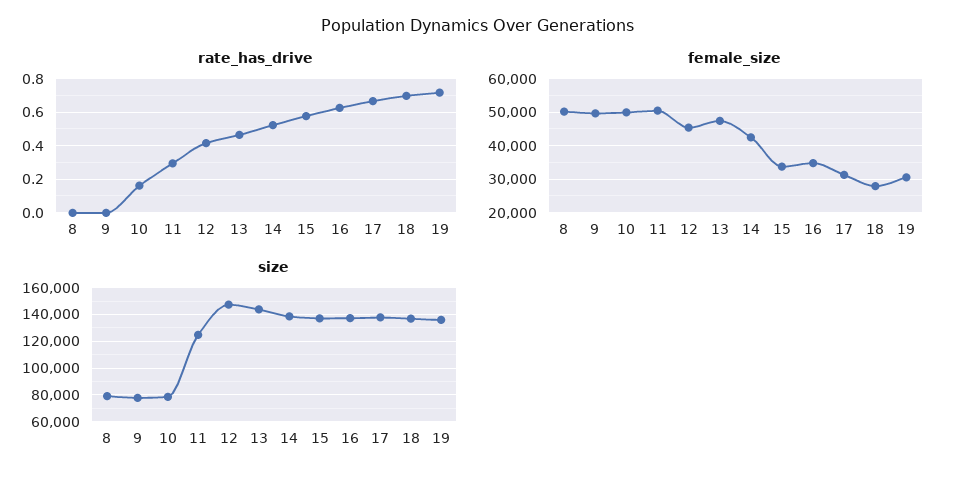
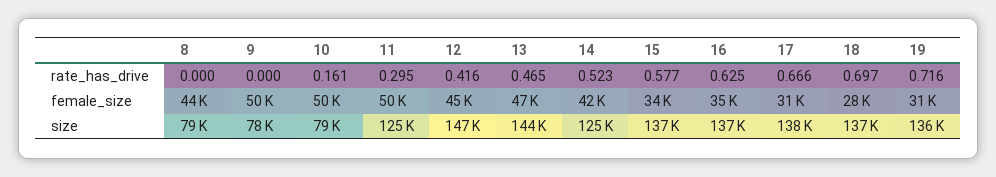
female_size, 8: 50000 -> 44000
size, 14: 140000 -> 125000

